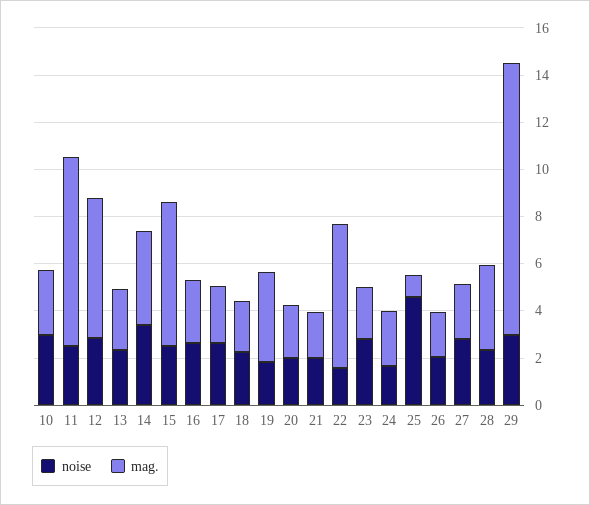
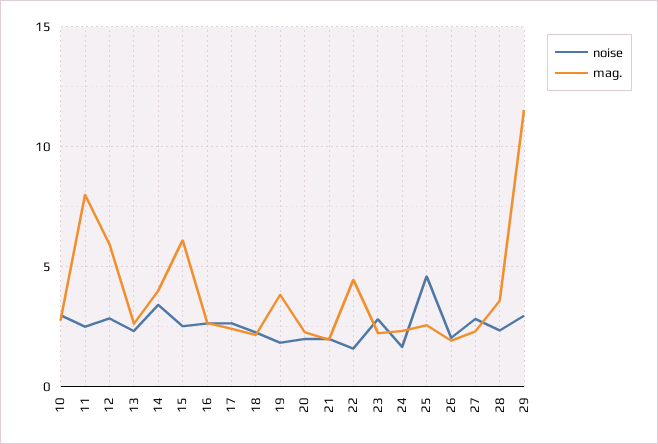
mag., 22: 6 -> 4.5
mag., 25: 1 -> 2.5

